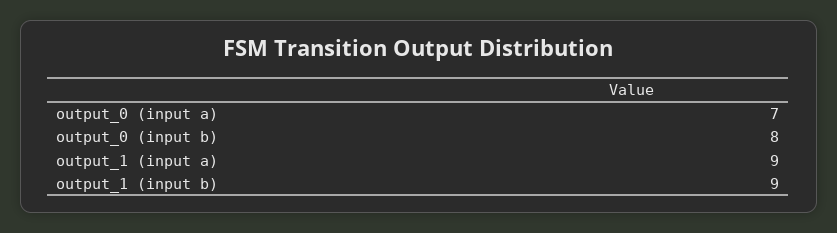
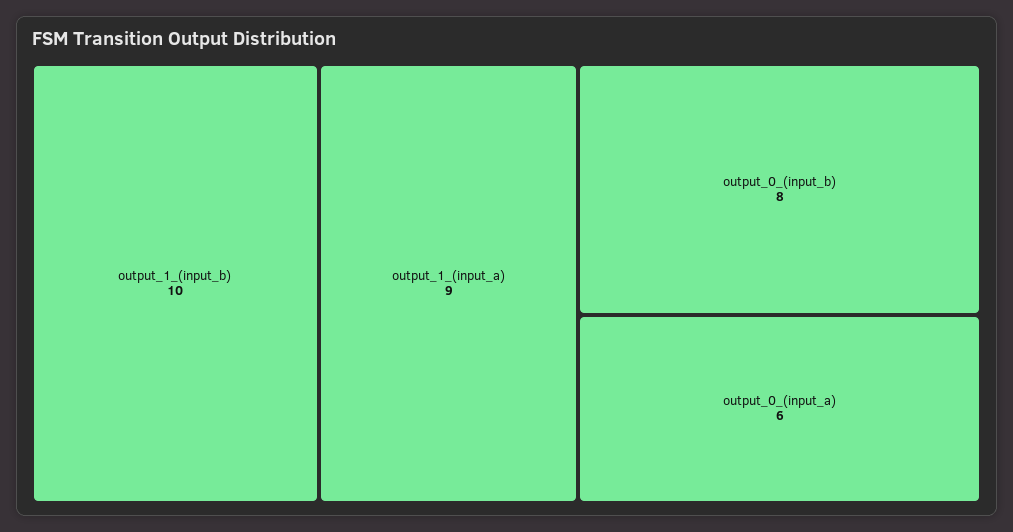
output_0 (input a): 7 -> 6
output_1 (input b): 9 -> 10

